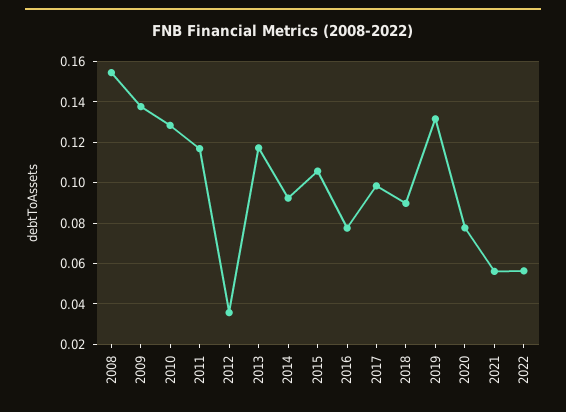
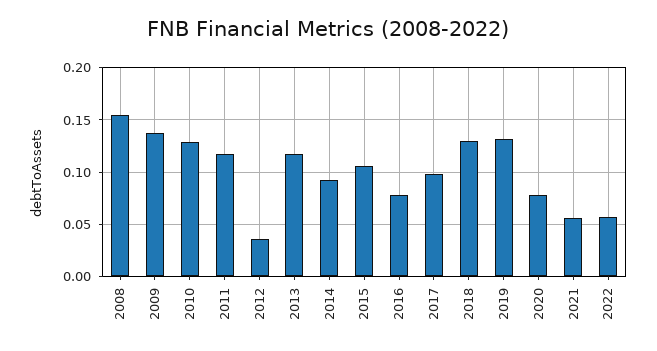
2018: 0.09 -> 0.13

